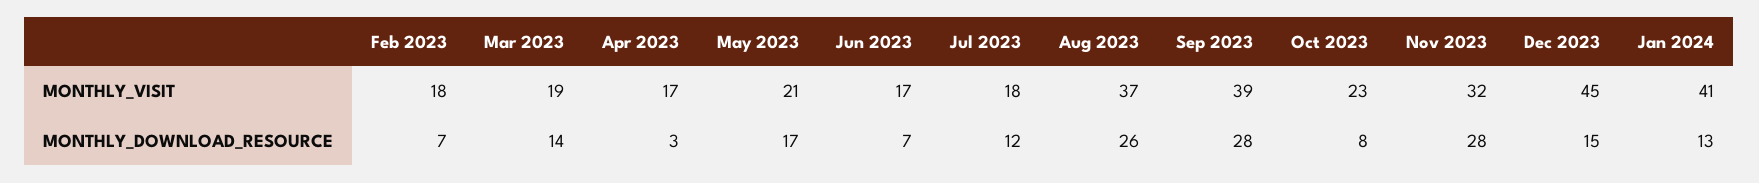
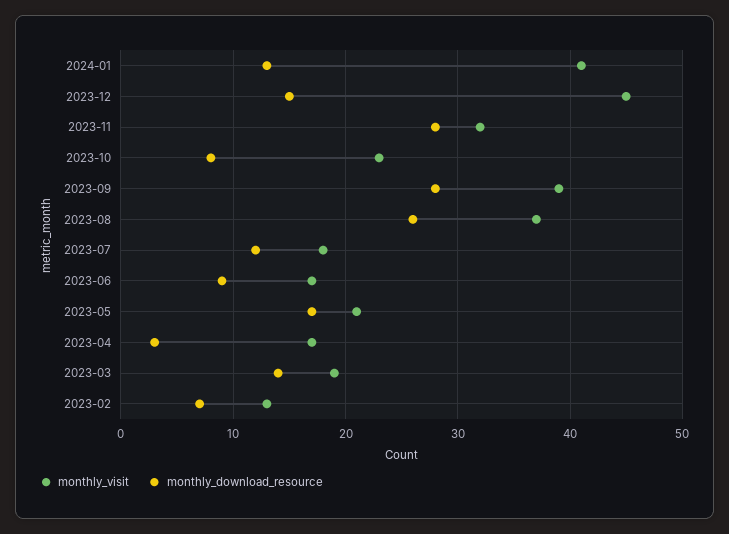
MONTHLY_VISIT, Feb 2023: 18 -> 13
MONTHLY_DOWNLOAD_RESOURCE, Jun 2023: 7 -> 9

